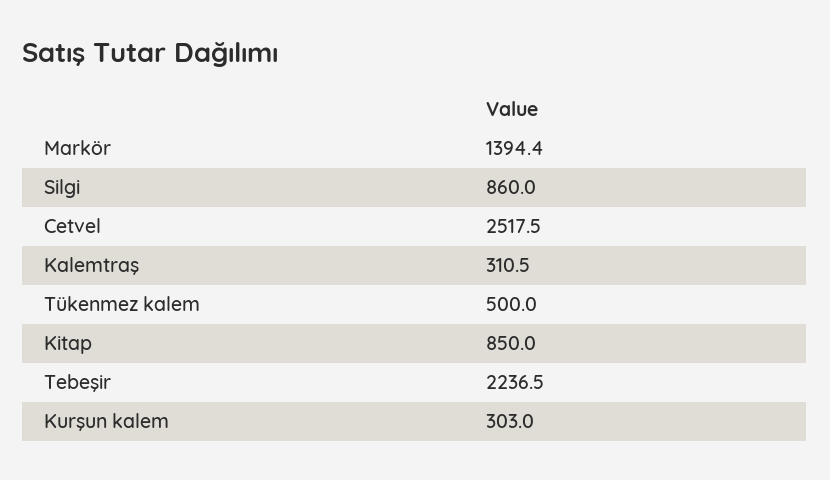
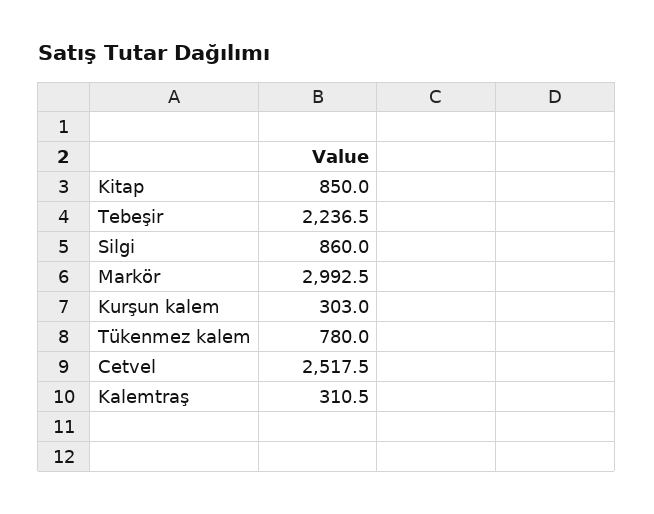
Markör: 1394.4 -> 2992.5
Tükenmez kalem: 500 -> 780

